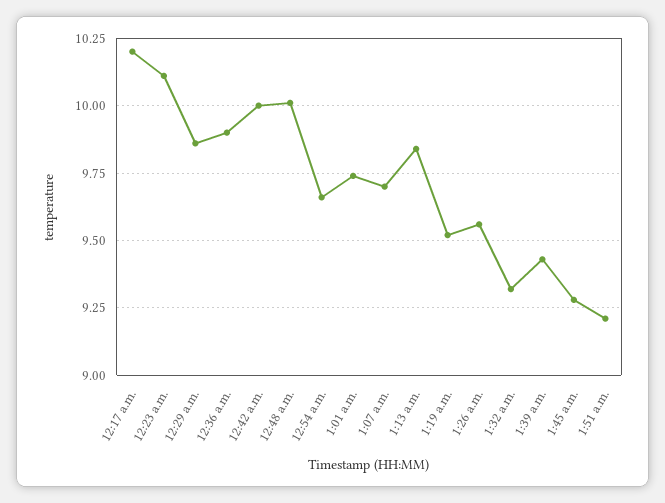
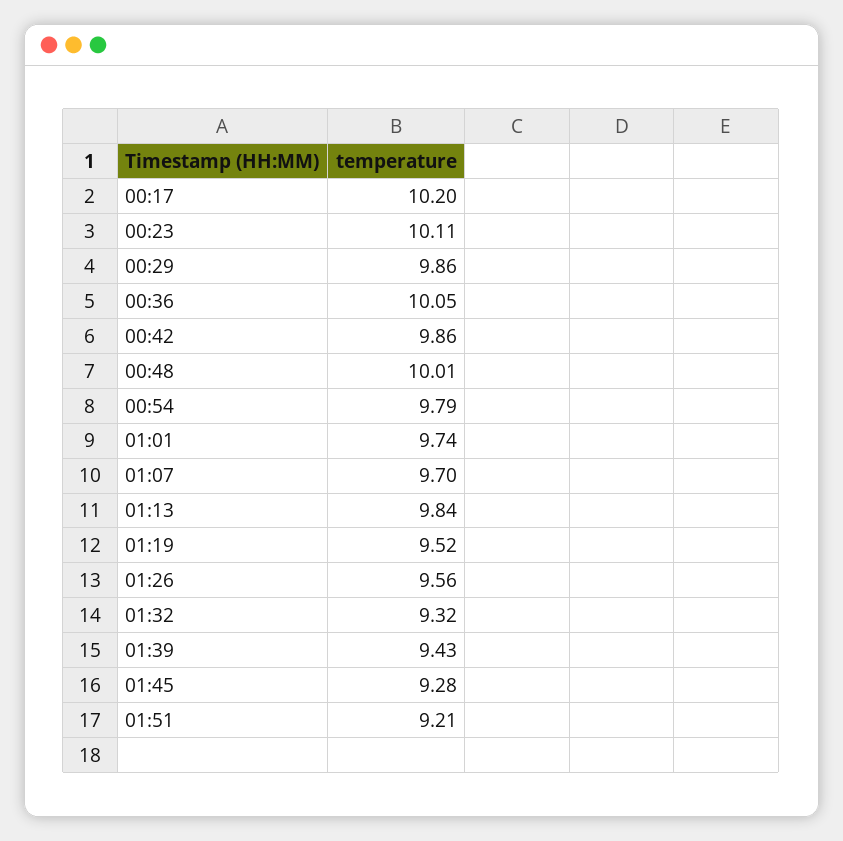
12:36 a.m.: 9.9 -> 10.05
12:42 a.m.: 10 -> 9.86
12:54 a.m.: 9.65 -> 9.79

